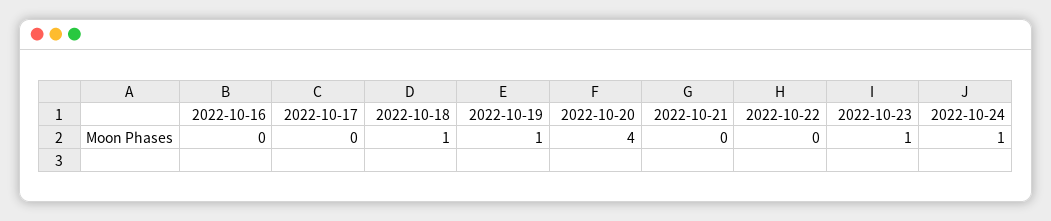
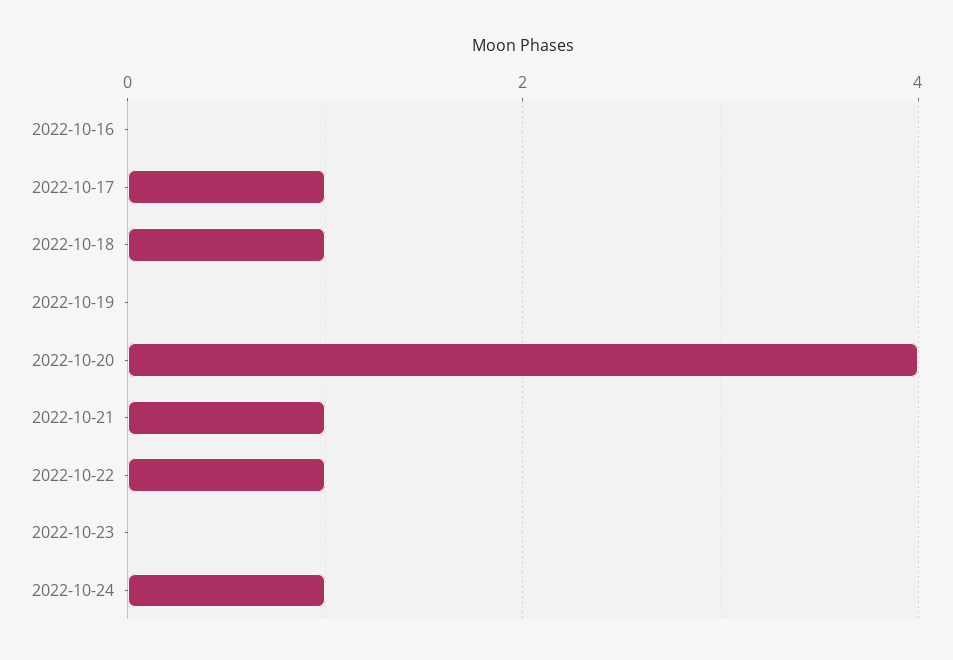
2022-10-17: 0 -> 1
2022-10-19: 1 -> 0
2022-10-21: 0 -> 1
2022-10-22: 0 -> 1
2022-10-23: 1 -> 0

